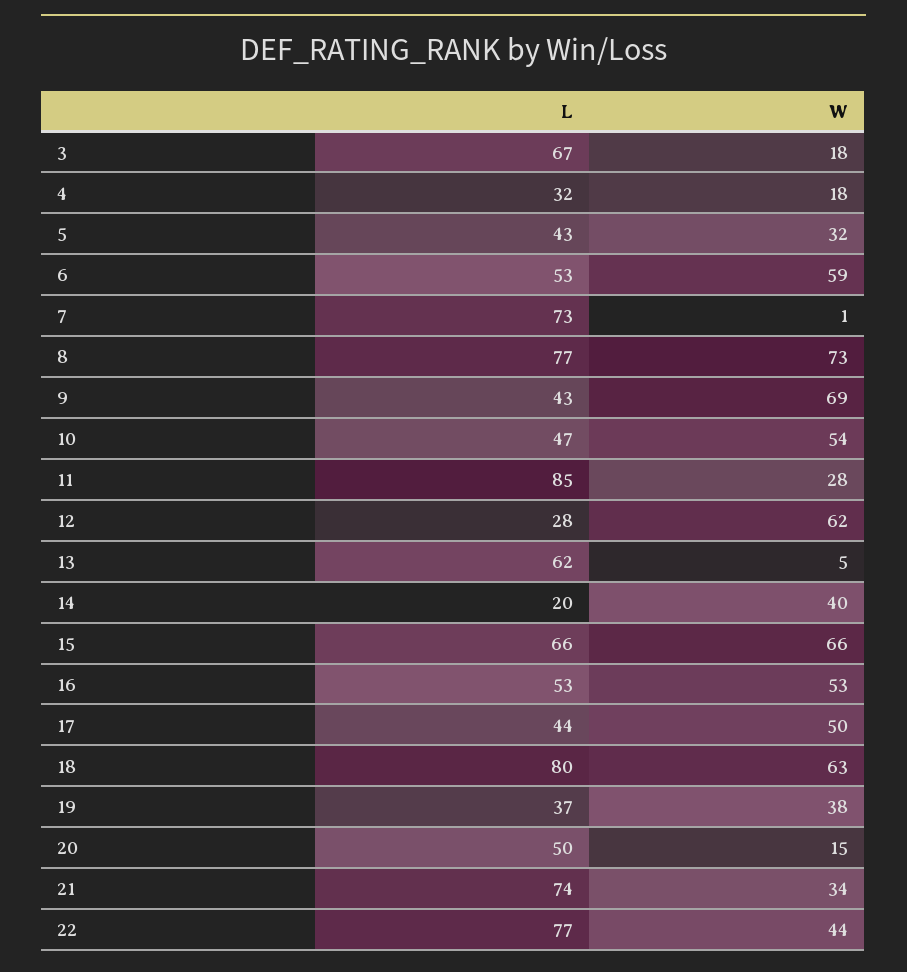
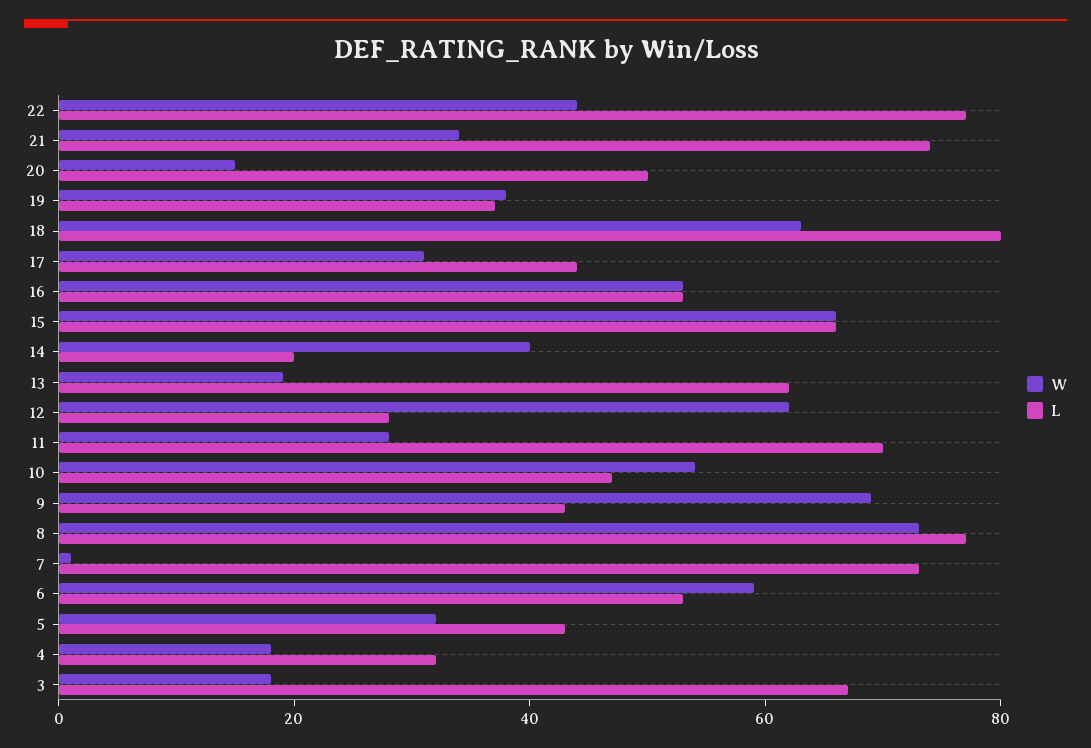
L, 11: 85 -> 70
W, 13: 5 -> 20
W, 17: 50 -> 30

